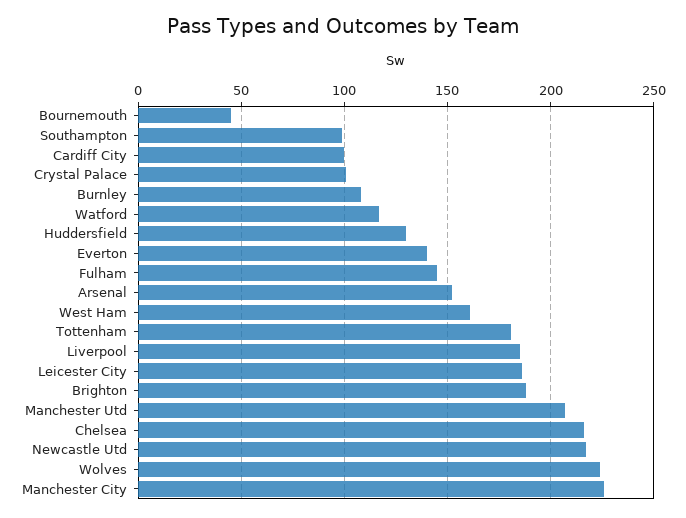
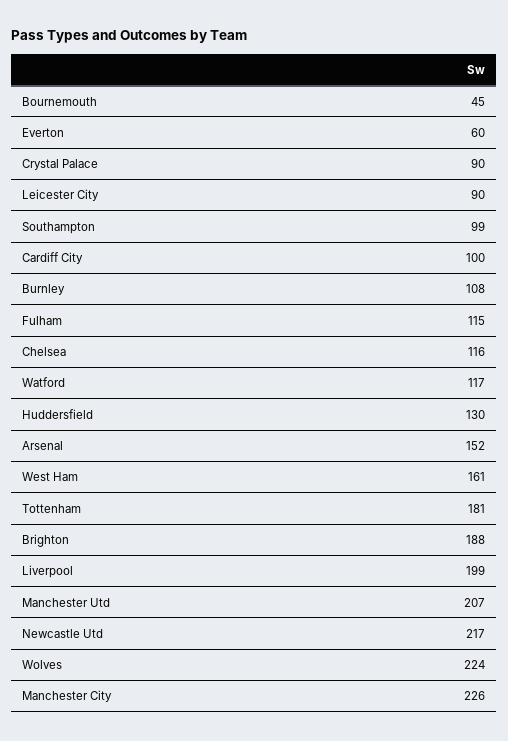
Crystal Palace: 100 -> 90
Everton: 140 -> 60
Fulham: 145 -> 115
Liverpool: 185 -> 199
Leicester City: 185 -> 90
Chelsea: 215 -> 116

